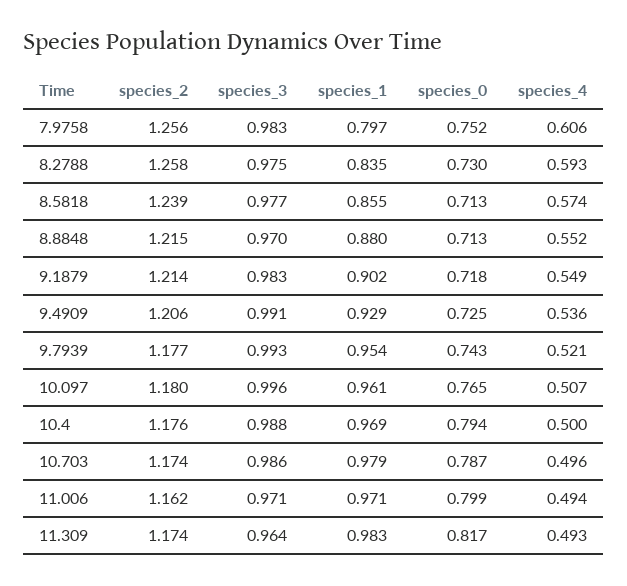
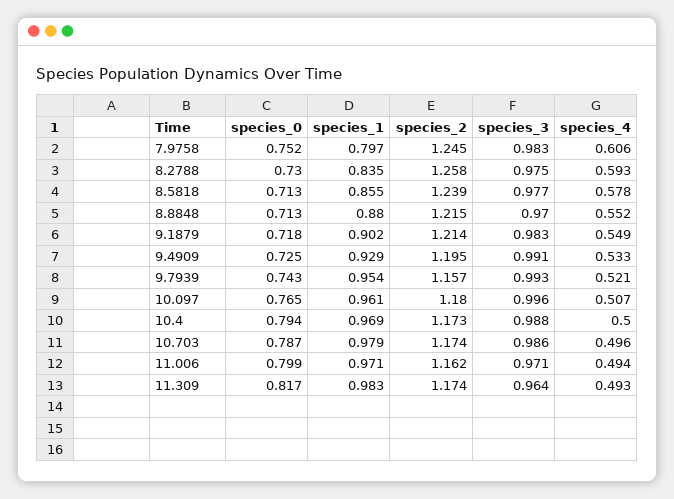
species_2, 7.9758: 1.256 -> 1.245
species_4, 8.5818: 0.574 -> 0.578
species_2, 9.4909: 1.206 -> 1.195
species_4, 9.4909: 0.536 -> 0.533
species_2, 9.7939: 1.177 -> 1.157
species_2, 10.4: 1.176 -> 1.173

